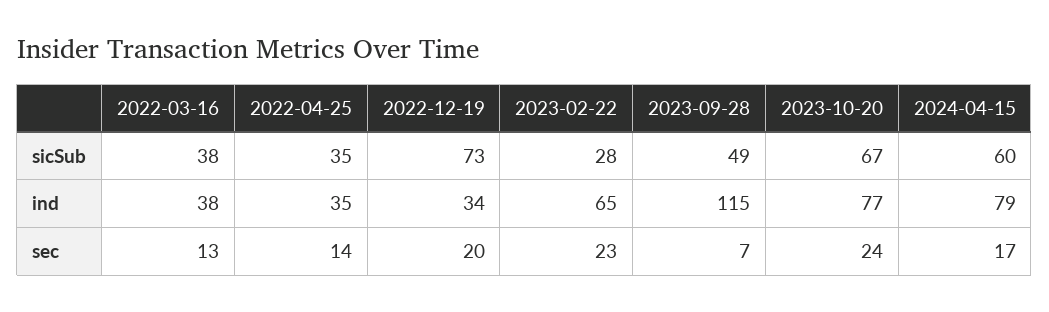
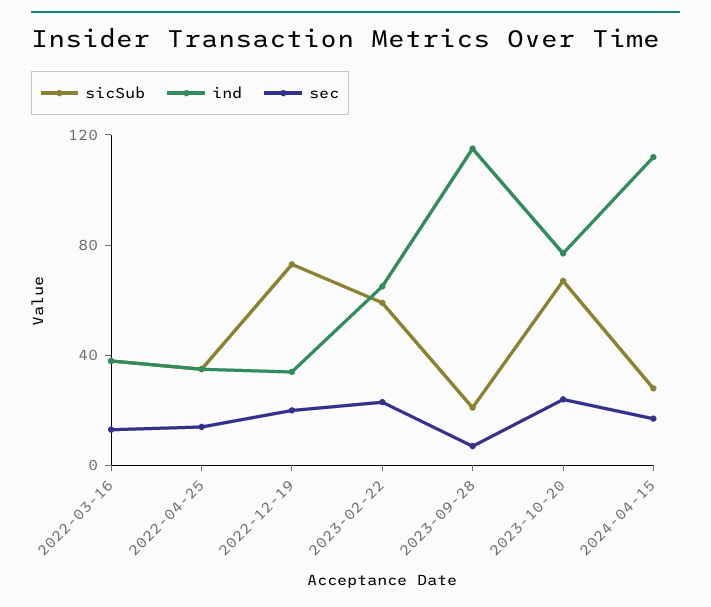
sicSub, 2023-02-22: 28 -> 60
sicSub, 2023-09-28: 49 -> 20
sicSub, 2024-04-15: 60 -> 30
ind, 2024-04-15: 79 -> 110

